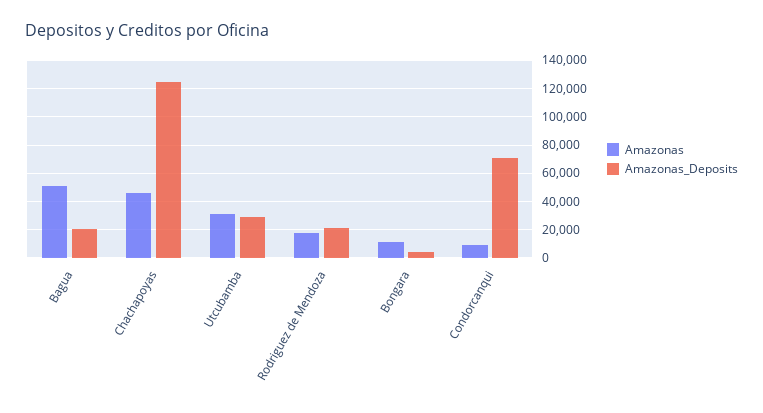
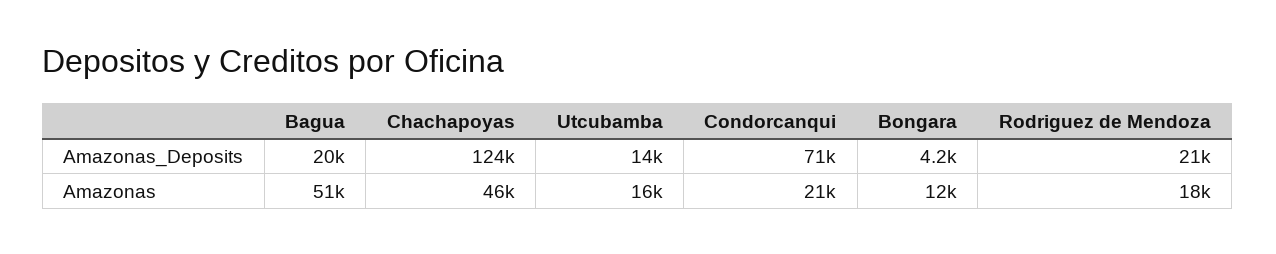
Amazonas, Utcubamba: 30000 -> 16000
Amazonas_Deposits, Utcubamba: 30000 -> 14000
Amazonas, Condorcanqui: 10000 -> 21000

